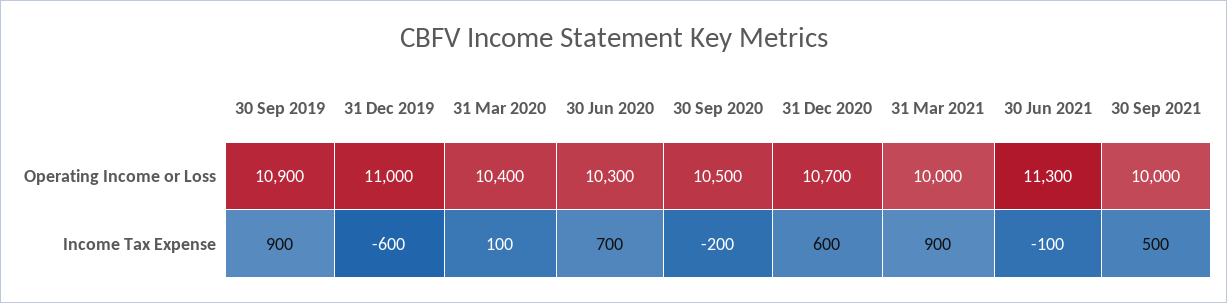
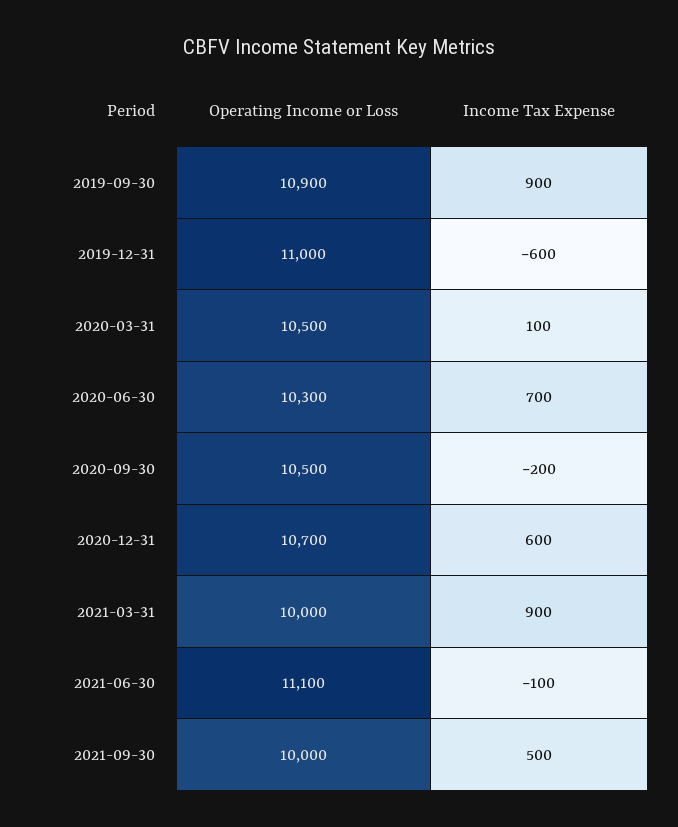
31 Mar 2020, Operating Income or Loss: 10400 -> 10500
30 Jun 2021, Operating Income or Loss: 11300 -> 11100

